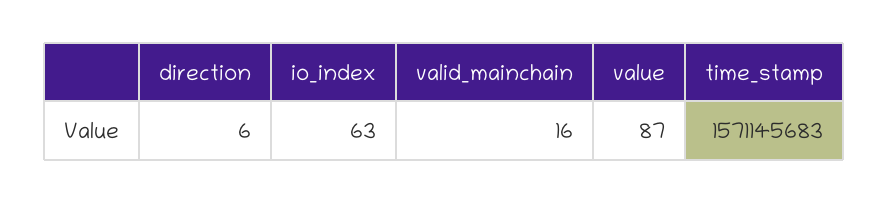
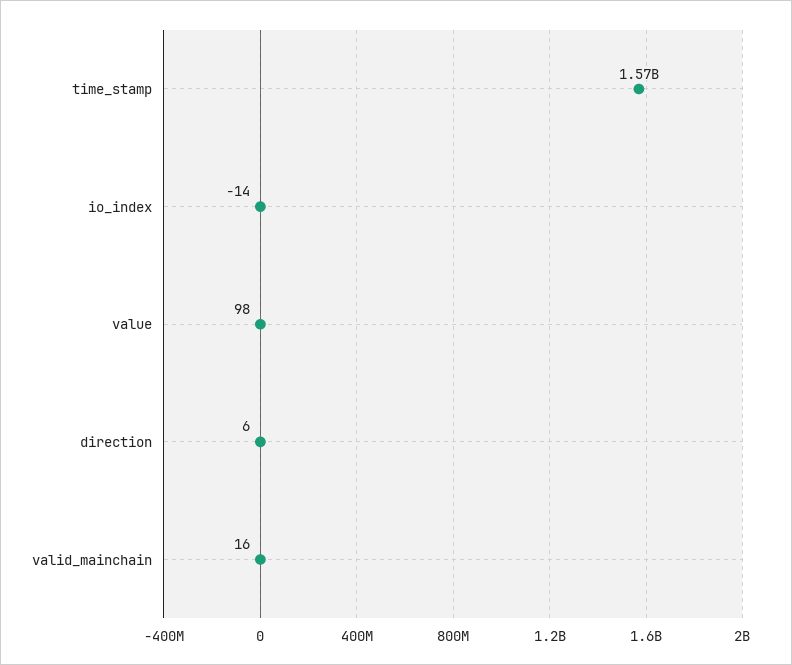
io_index: 63 -> -14
value: 87 -> 98

